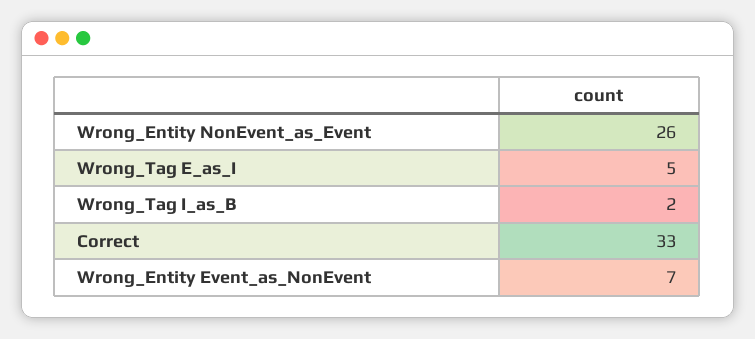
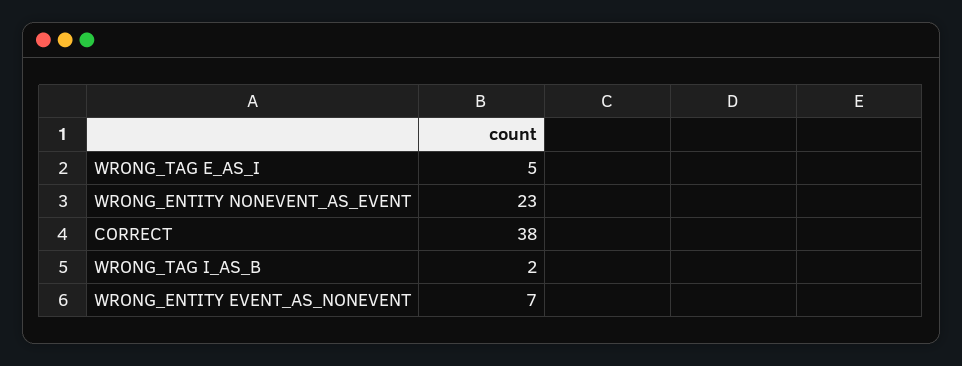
Wrong_Entity NonEvent_as_Event: 26 -> 23
Correct: 33 -> 38

